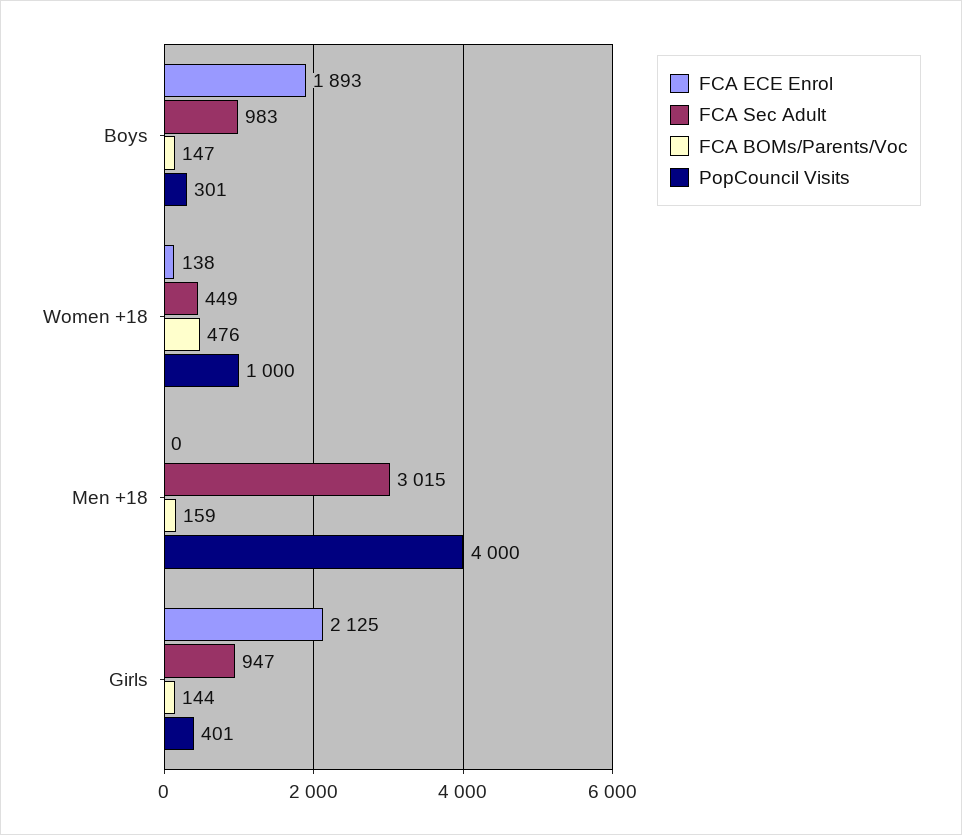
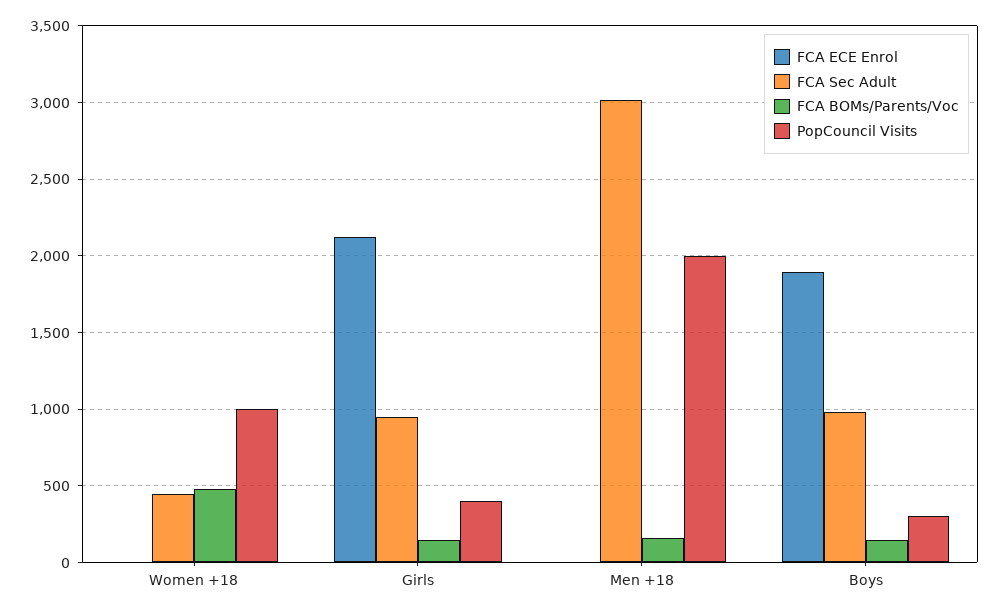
FCA ECE Enrol, Women +18: 138 -> 0
PopCouncil Visits, Men +18: 4000 -> 2000

